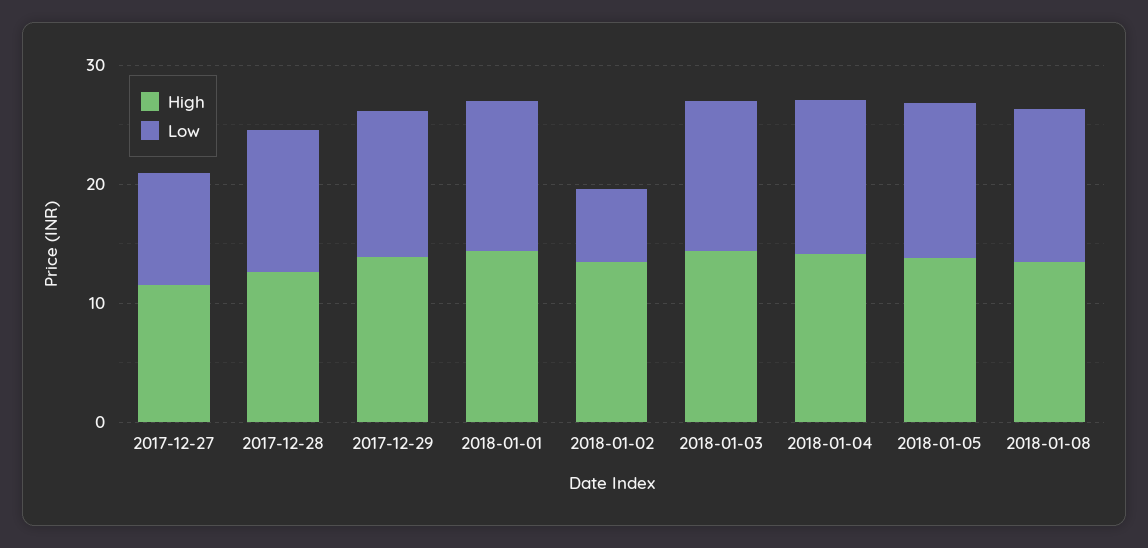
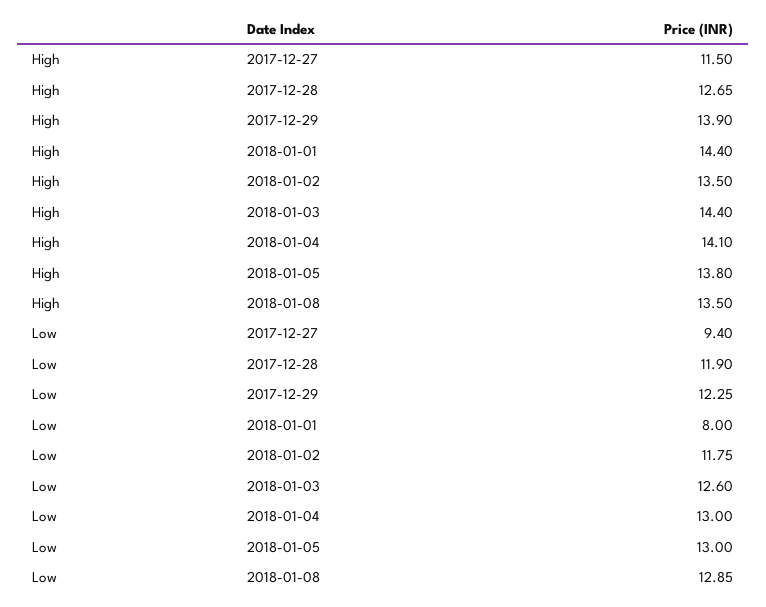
Low, 2018-01-01: 12 -> 8
Low, 2018-01-02: 6 -> 11.75

